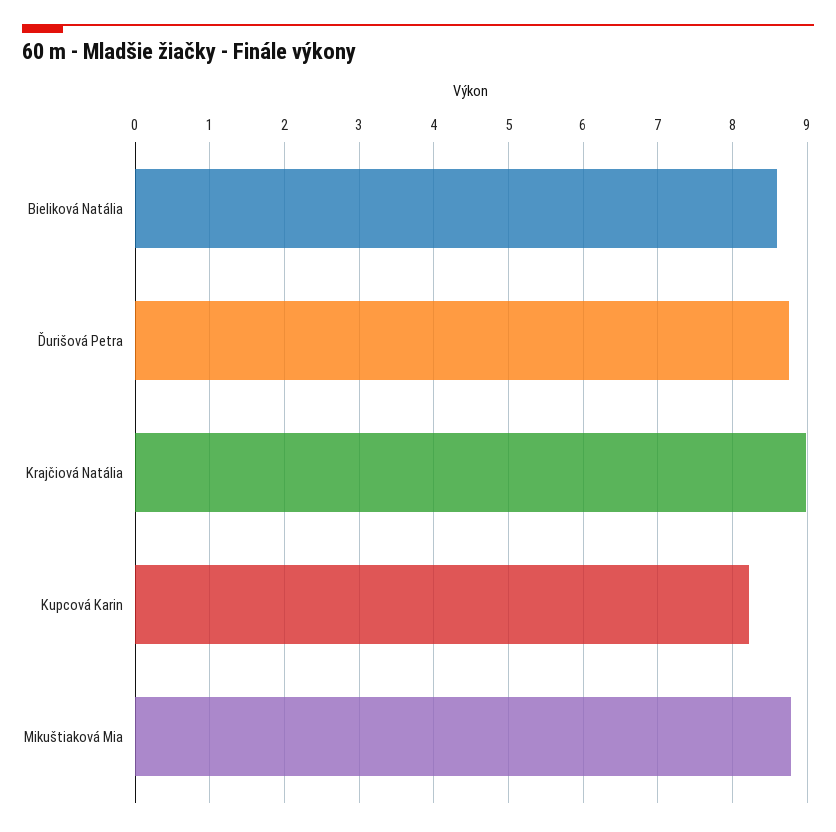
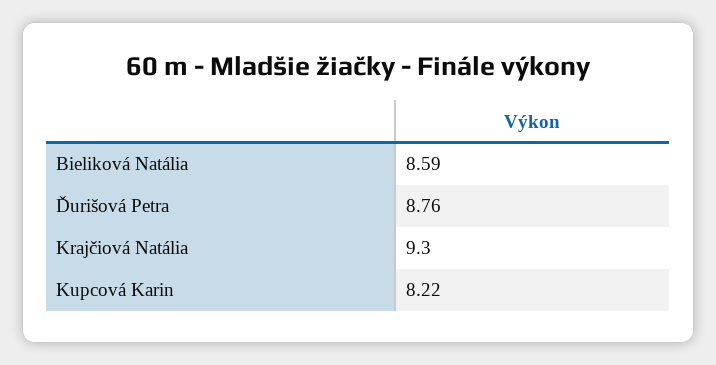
Krajčiová Natália: 9 -> 9.3
Mikuštiaková Mia: 8.8 -> none

